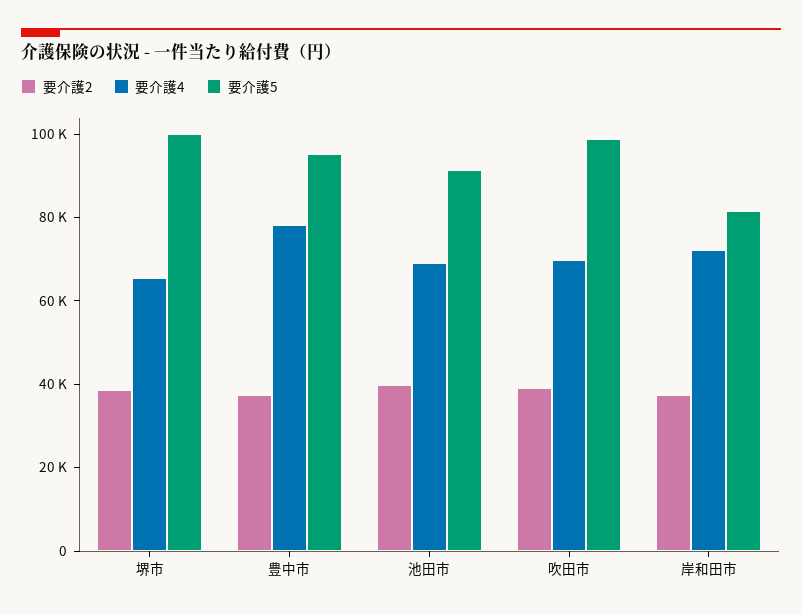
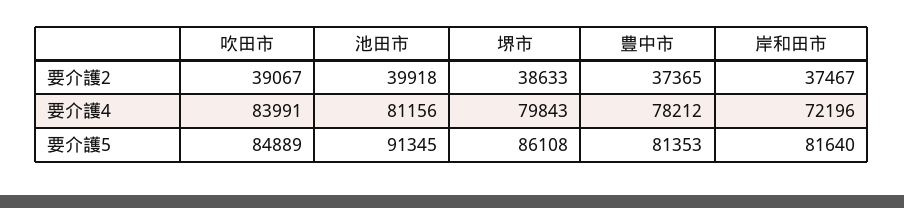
要介護4, 堺市: 65000 -> 79843
要介護5, 堺市: 100000 -> 86108
要介護5, 豊中市: 95000 -> 81353
要介護4, 池田市: 70000 -> 81156
要介護4, 吹田市: 70000 -> 83991
要介護5, 吹田市: 100000 -> 84889

